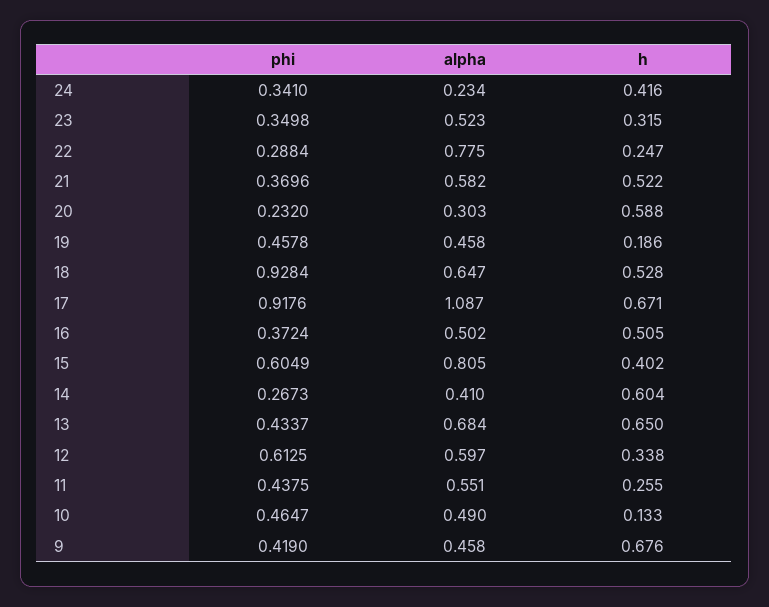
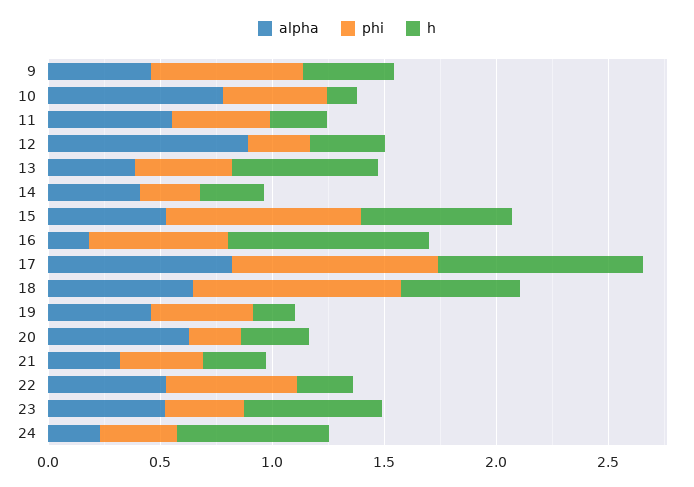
h, 24: 0.416 -> 0.7
h, 23: 0.315 -> 0.6
phi, 22: 0.2884 -> 0.6
alpha, 22: 0.775 -> 0.5
alpha, 21: 0.582 -> 0.3
h, 21: 0.522 -> 0.3
alpha, 20: 0.303 -> 0.6
h, 20: 0.588 -> 0.3
alpha, 17: 1.087 -> 0.8
h, 17: 0.671 -> 0.9
phi, 16: 0.3724 -> 0.6
alpha, 16: 0.502 -> 0.2
h, 16: 0.505 -> 0.9
phi, 15: 0.6049 -> 0.9
alpha, 15: 0.805 -> 0.5
h, 15: 0.402 -> 0.7
h, 14: 0.604 -> 0.3
alpha, 13: 0.684 -> 0.4
phi, 12: 0.6125 -> 0.3
alpha, 12: 0.597 -> 0.9
alpha, 10: 0.49 -> 0.8
phi, 9: 0.419 -> 0.7
h, 9: 0.676 -> 0.4

